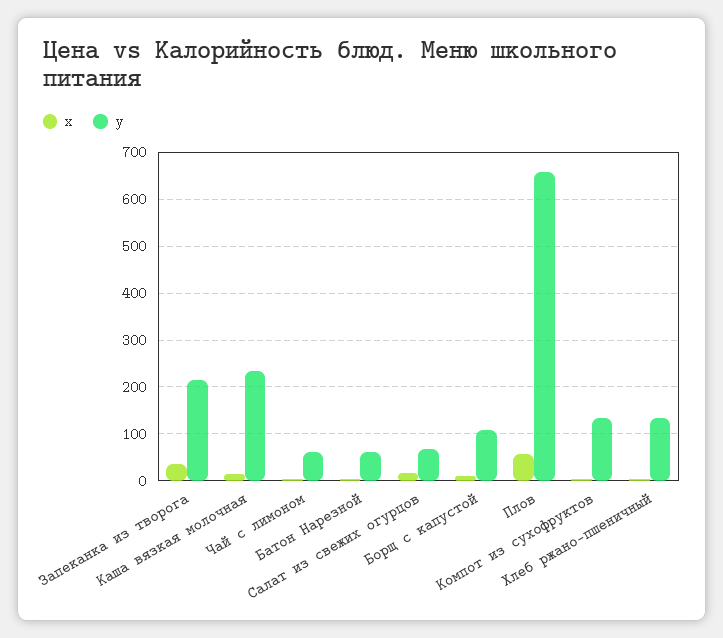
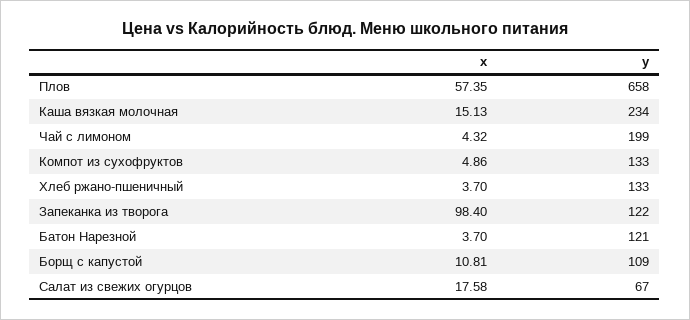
x, Запеканка из творога: 40 -> 98.4
y, Запеканка из творога: 220 -> 122
y, Чай с лимоном: 60 -> 199
y, Батон Нарезной: 60 -> 121

